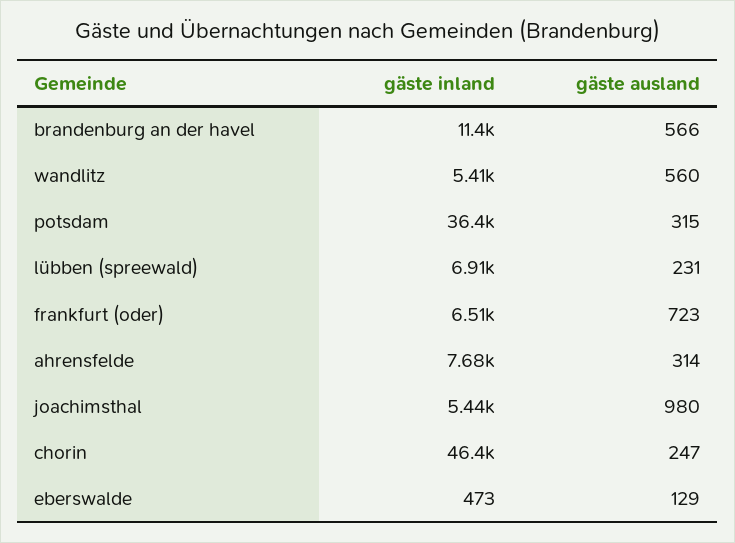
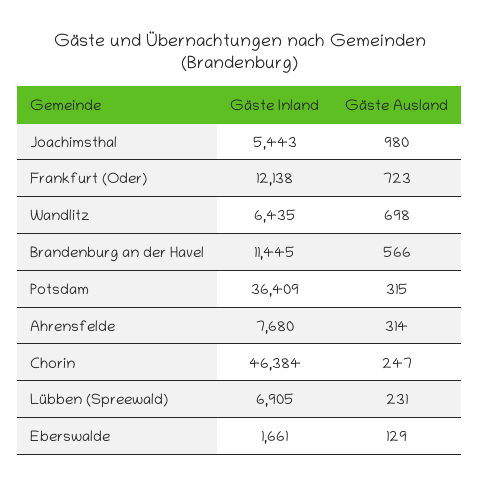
gäste inland, wandlitz: 5410 -> 6435
gäste ausland, wandlitz: 560 -> 698
gäste inland, frankfurt (oder): 6510 -> 12138
gäste inland, eberswalde: 473 -> 1661

